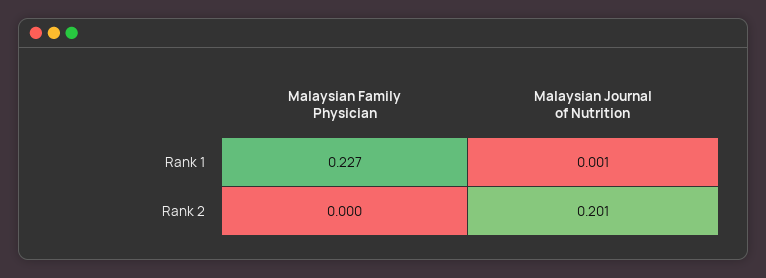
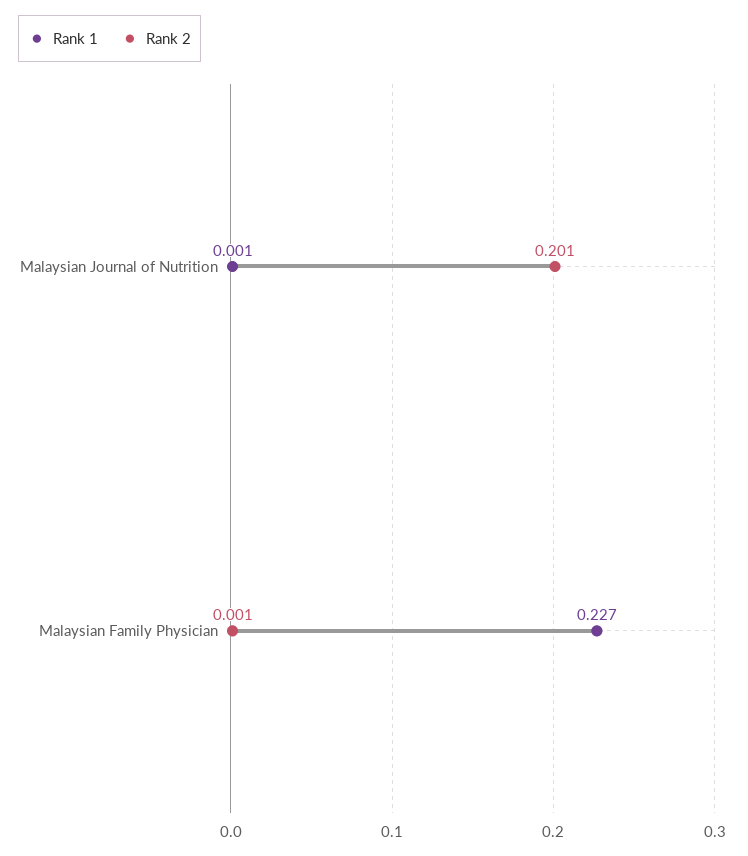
Rank 2, Malaysian Family Physician: 0 -> 0.001

